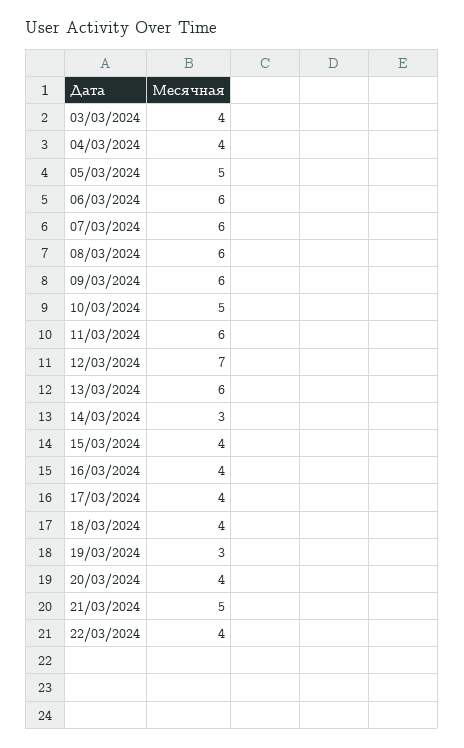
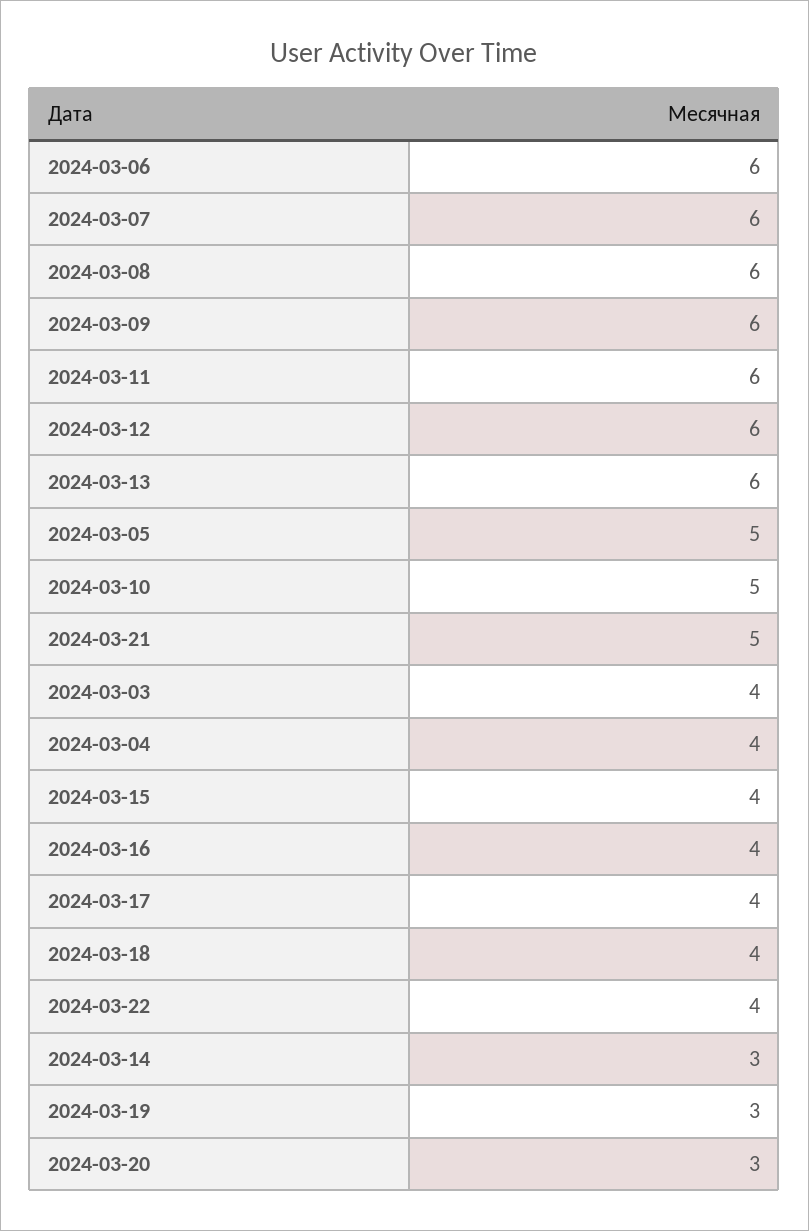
12/03/2024: 7 -> 6
20/03/2024: 4 -> 3

